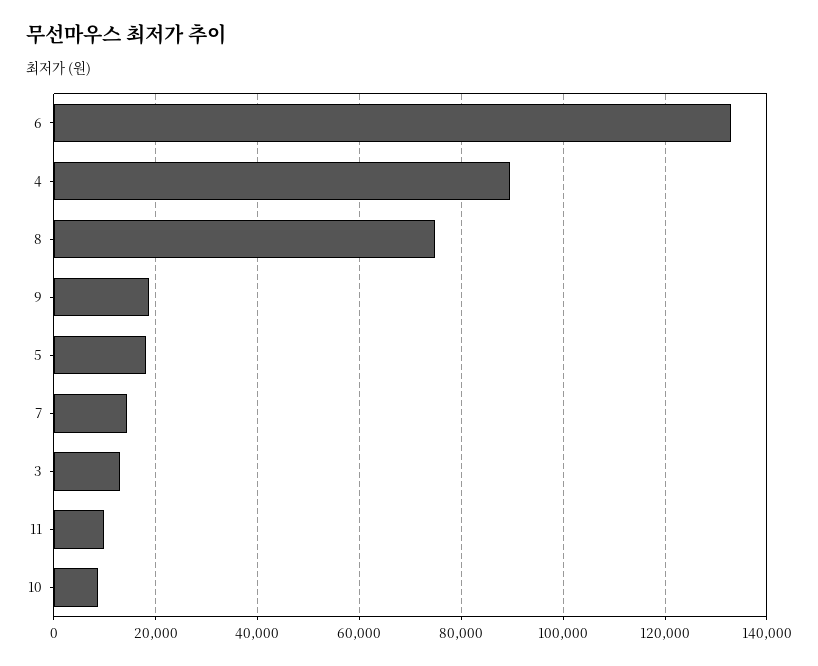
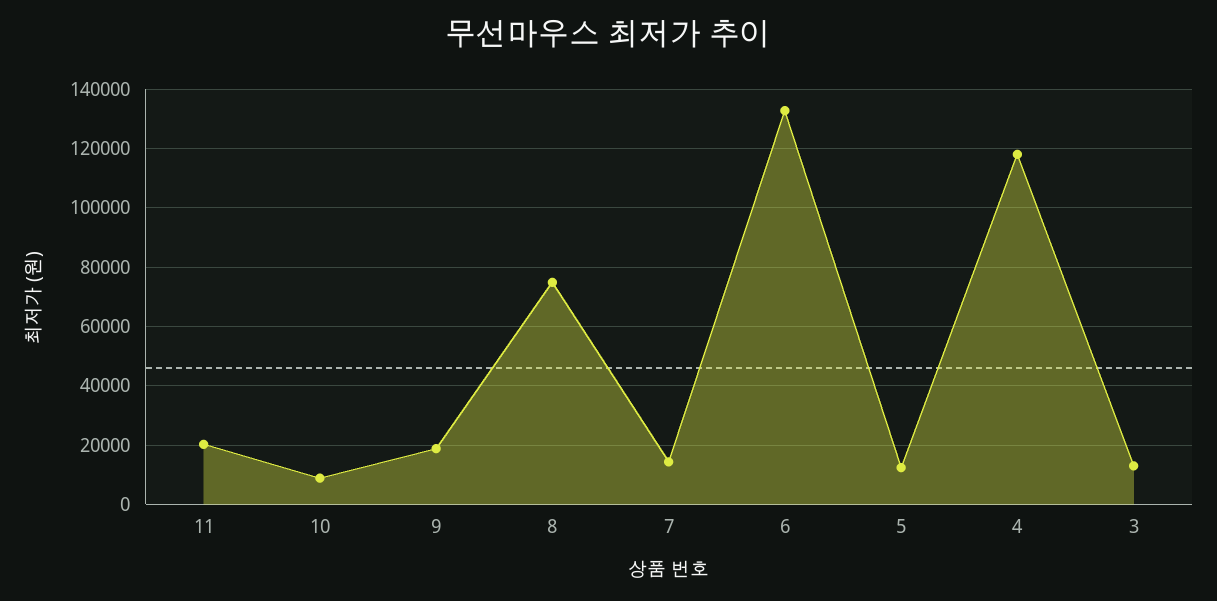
4: 90000 -> 117500
5: 18000 -> 12500
11: 10000 -> 20000

